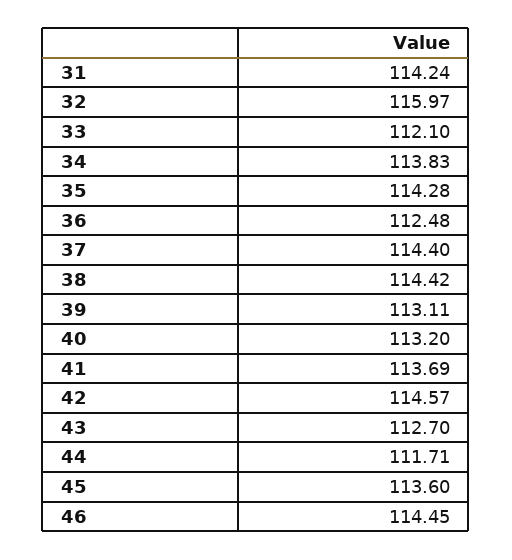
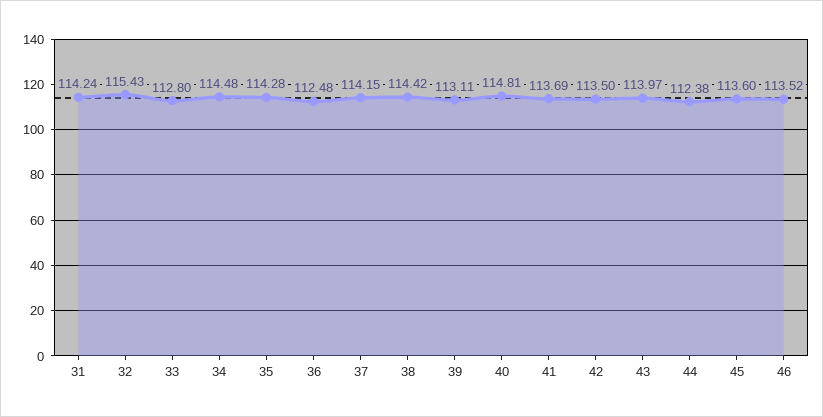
32: 115.97 -> 115.43
33: 112.1 -> 112.8
34: 113.83 -> 114.48
37: 114.4 -> 114.15
40: 113.2 -> 114.81
42: 114.57 -> 113.5
43: 112.7 -> 113.97
44: 111.71 -> 112.38
46: 114.45 -> 113.52

